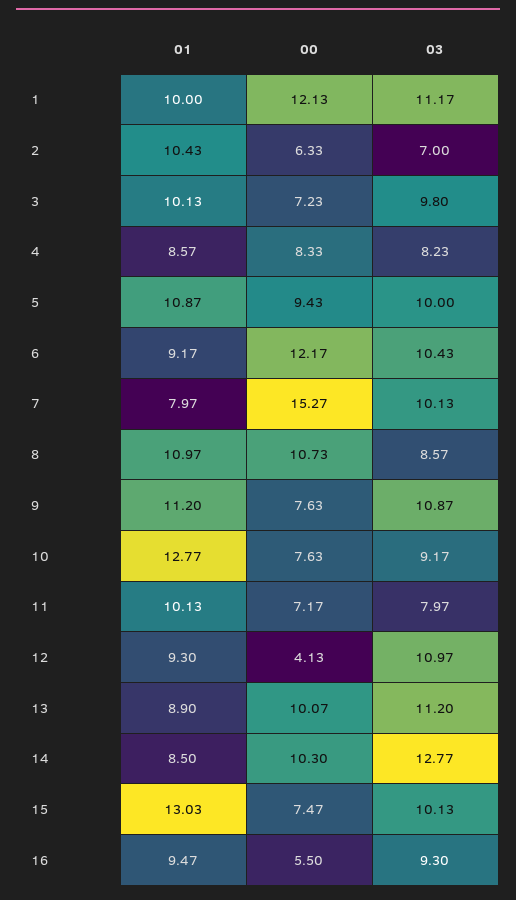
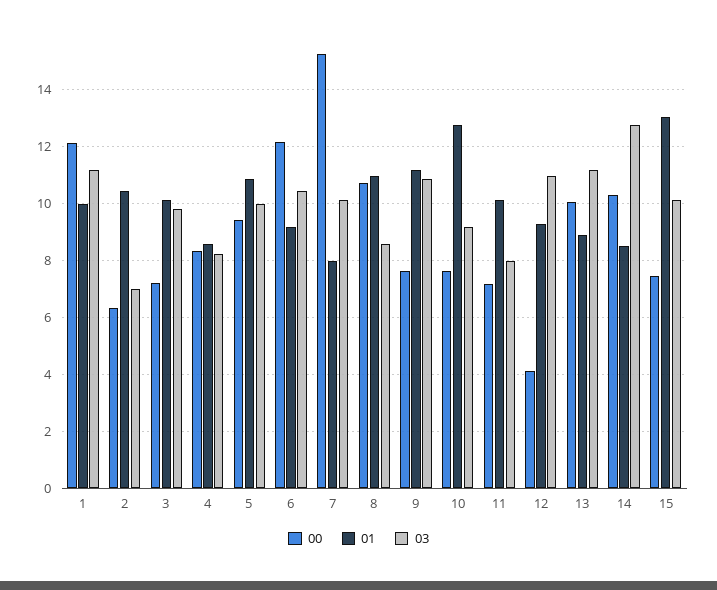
01, 16: 9.47 -> none
00, 16: 5.5 -> none
03, 16: 9.3 -> none

